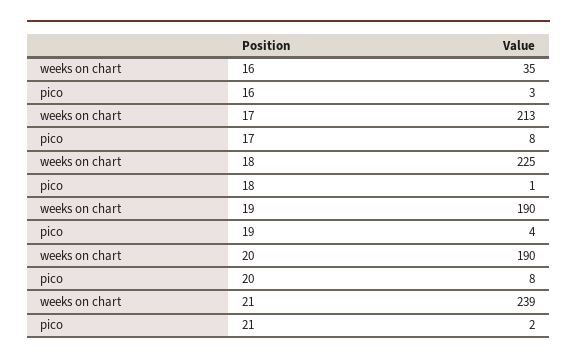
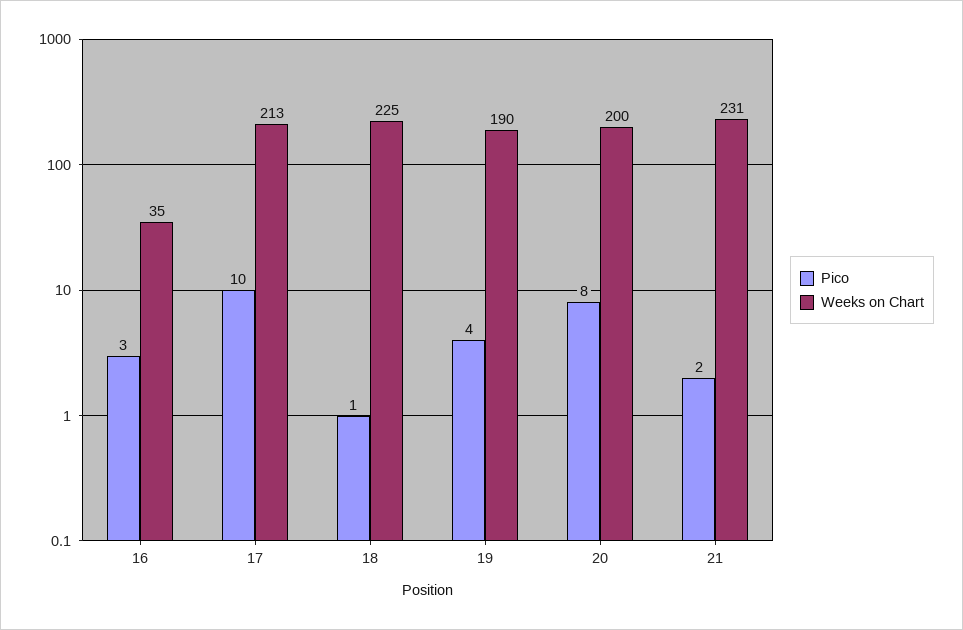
pico, 17: 8 -> 10
weeks on chart, 20: 190 -> 200
weeks on chart, 21: 239 -> 231

